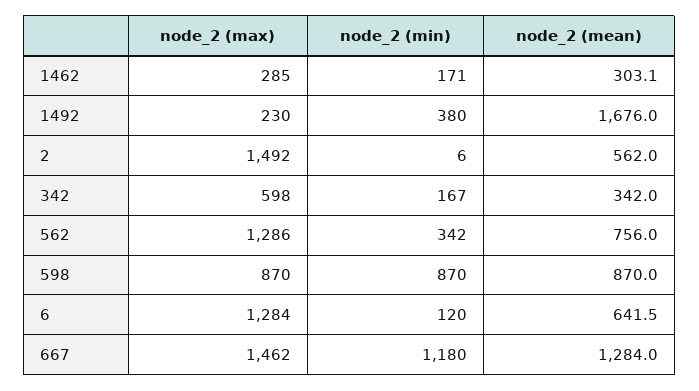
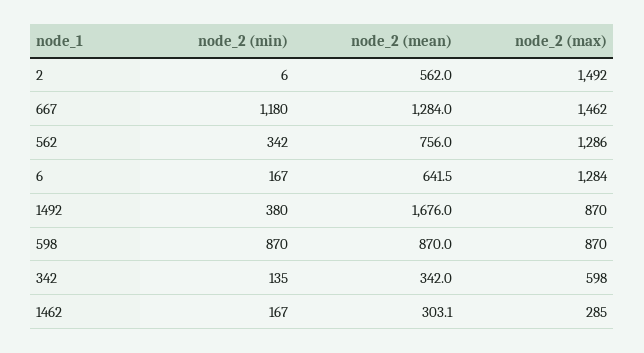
node_2 (min), 1462: 171 -> 167
node_2 (max), 1492: 230 -> 870
node_2 (min), 342: 167 -> 135
node_2 (min), 6: 120 -> 167

